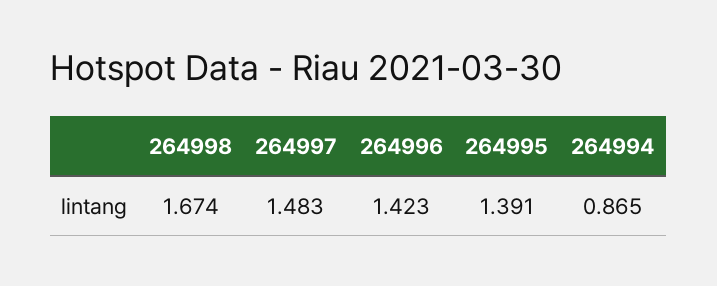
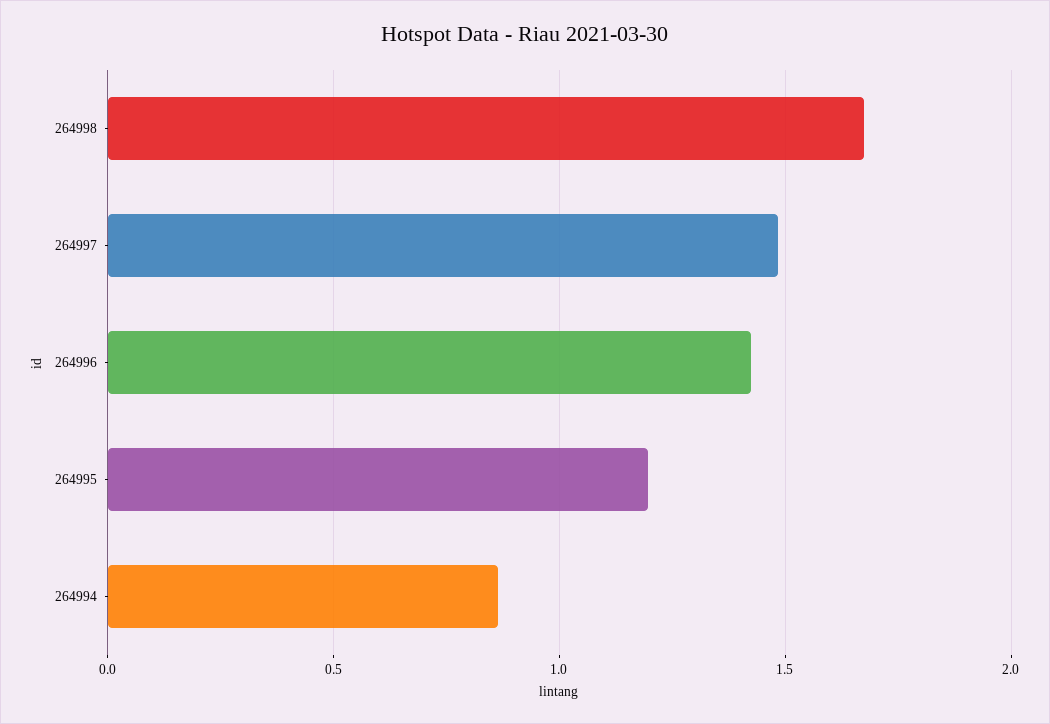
264995: 1.391 -> 1.2

